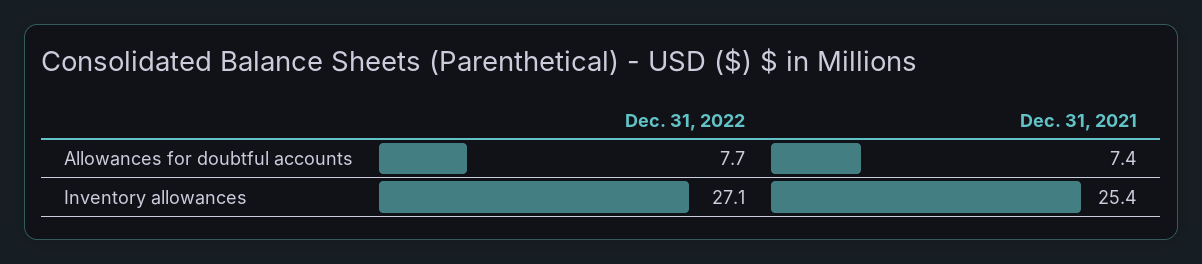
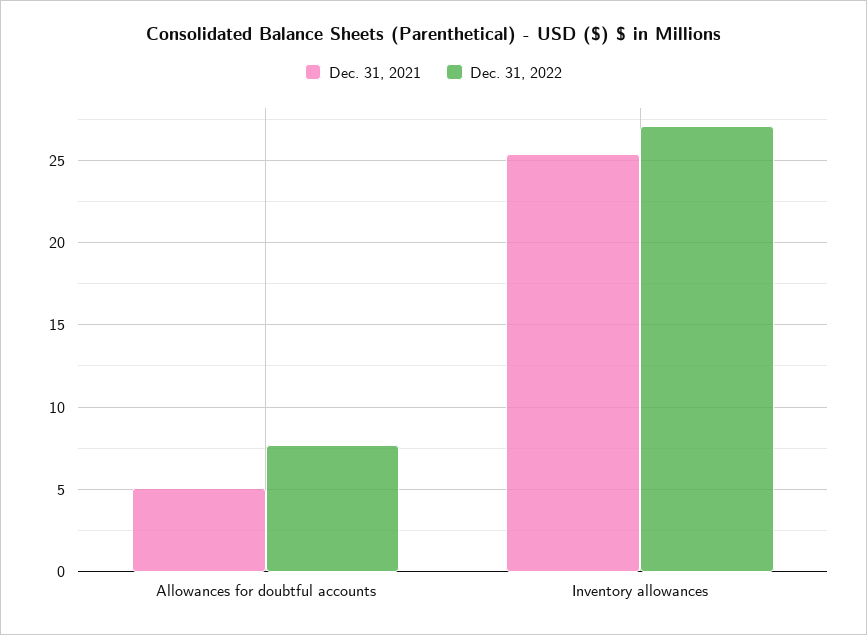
Dec. 31, 2021, Allowances for doubtful accounts: 7.4 -> 5

